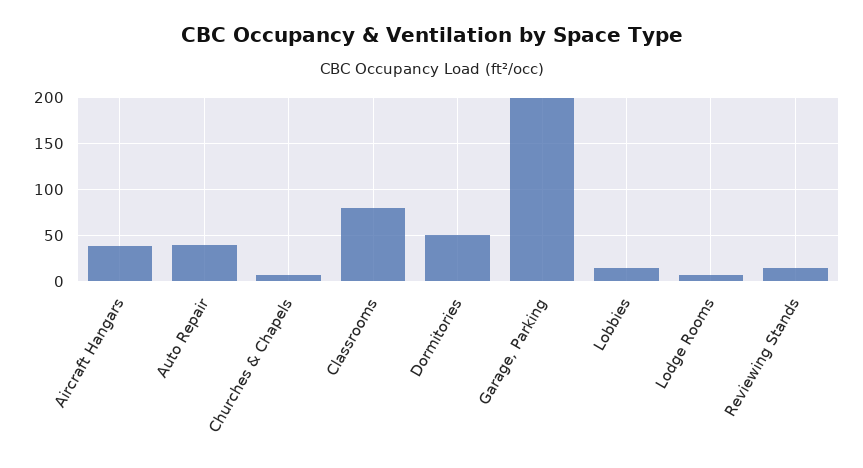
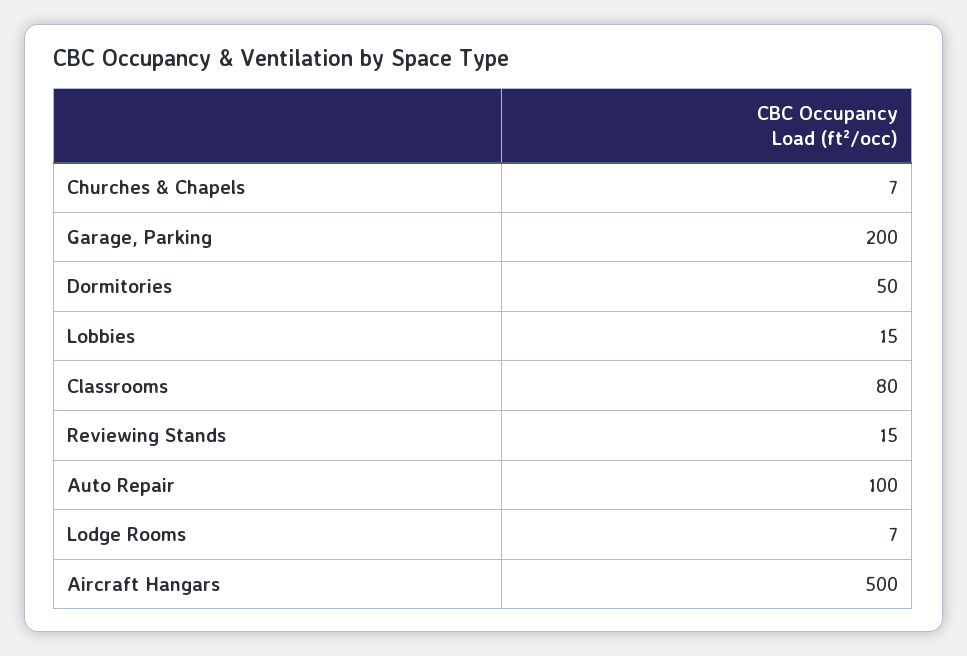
Aircraft Hangars: 40 -> 500
Auto Repair: 40 -> 100

